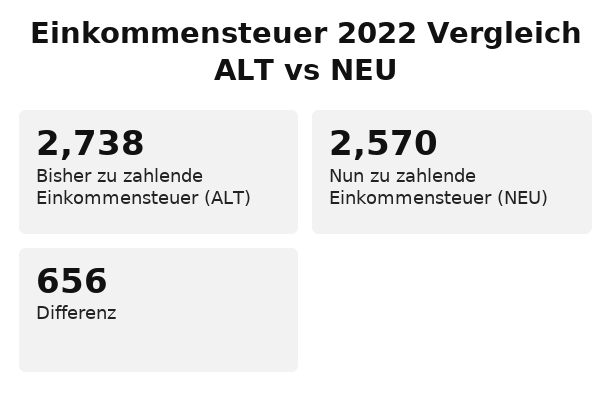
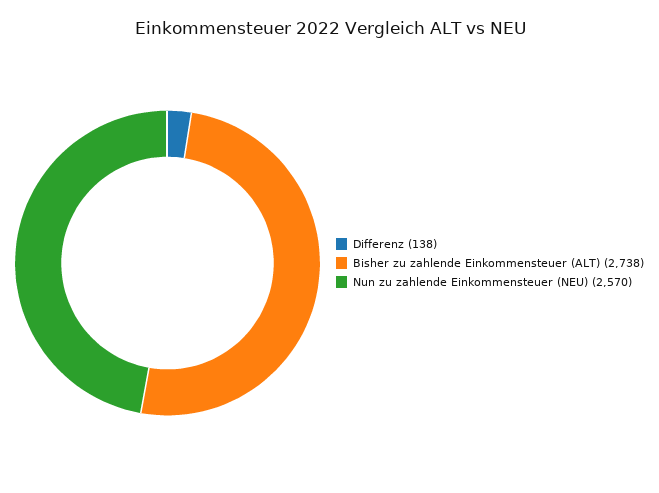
Differenz: 656 -> 138

